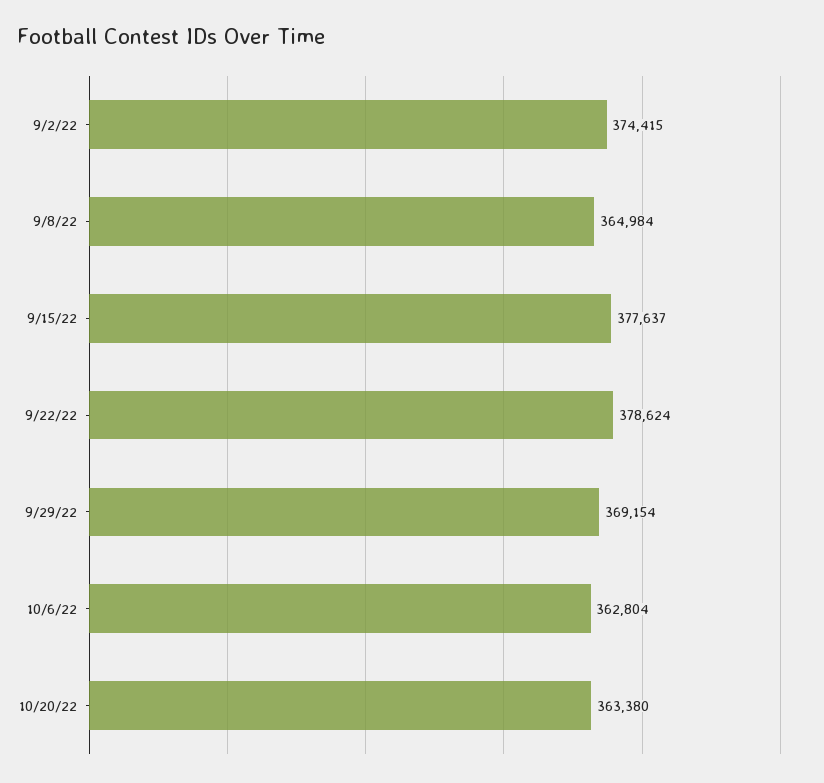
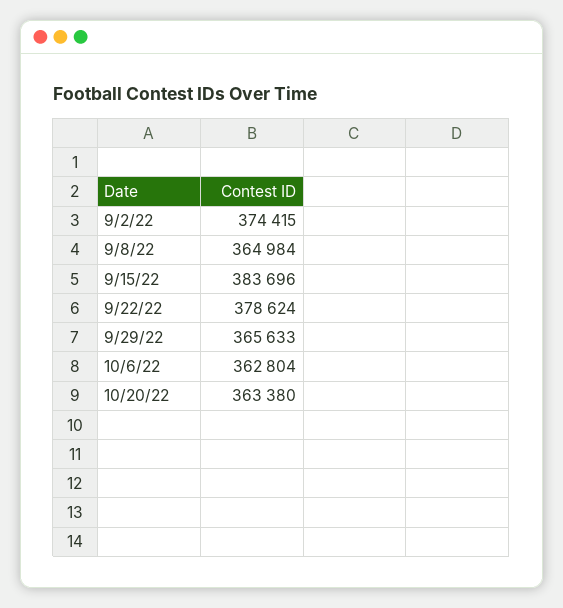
9/15/22: 377637 -> 383696
9/29/22: 369154 -> 365633

